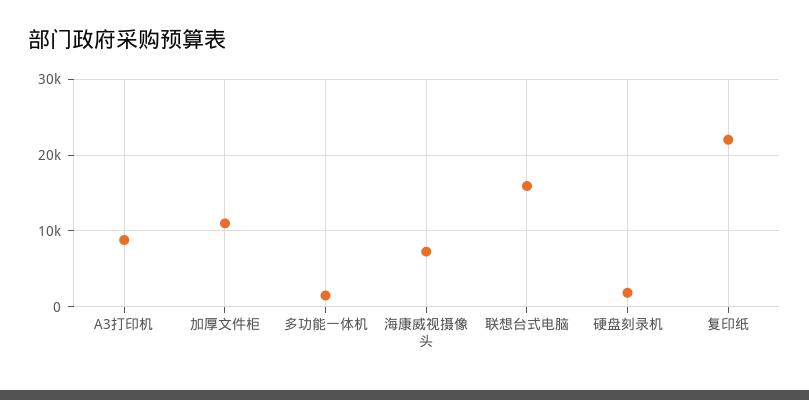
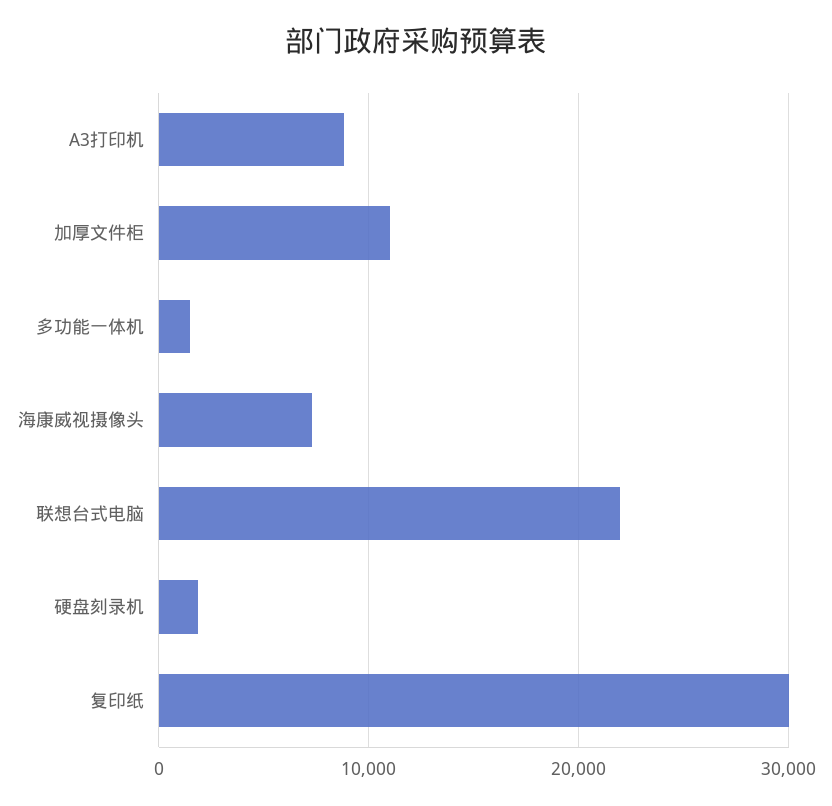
联想台式电脑: 16000 -> 22000
复印纸: 22000 -> 30000

